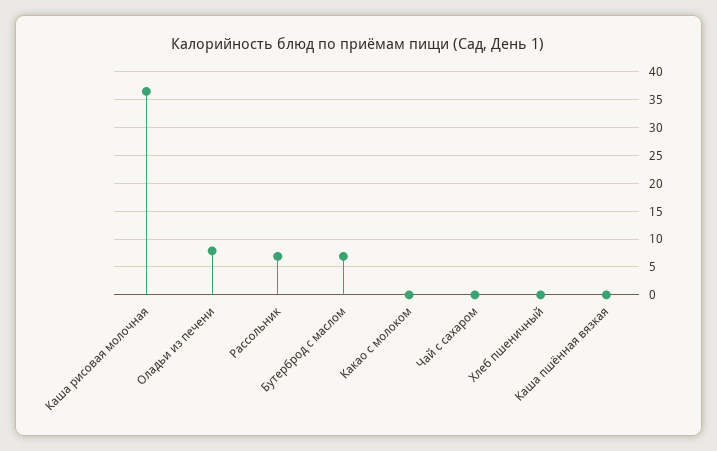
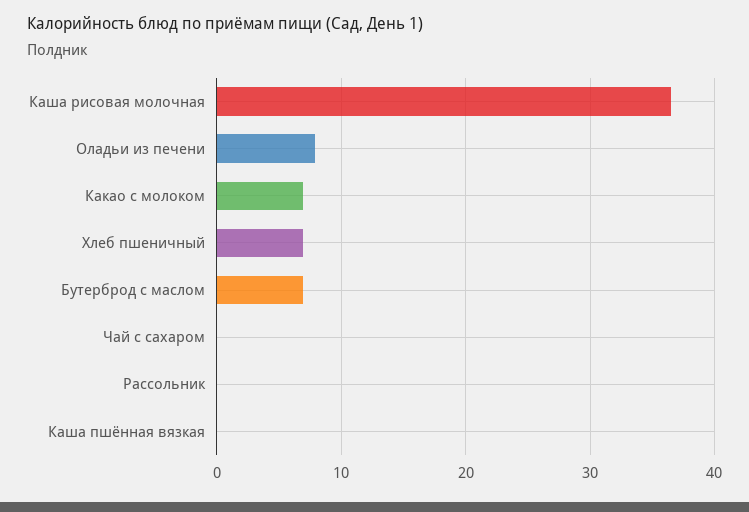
Рассольник: 7.5 -> 0
Какао с молоком: 0 -> 7
Хлеб пшеничный: 0 -> 7

